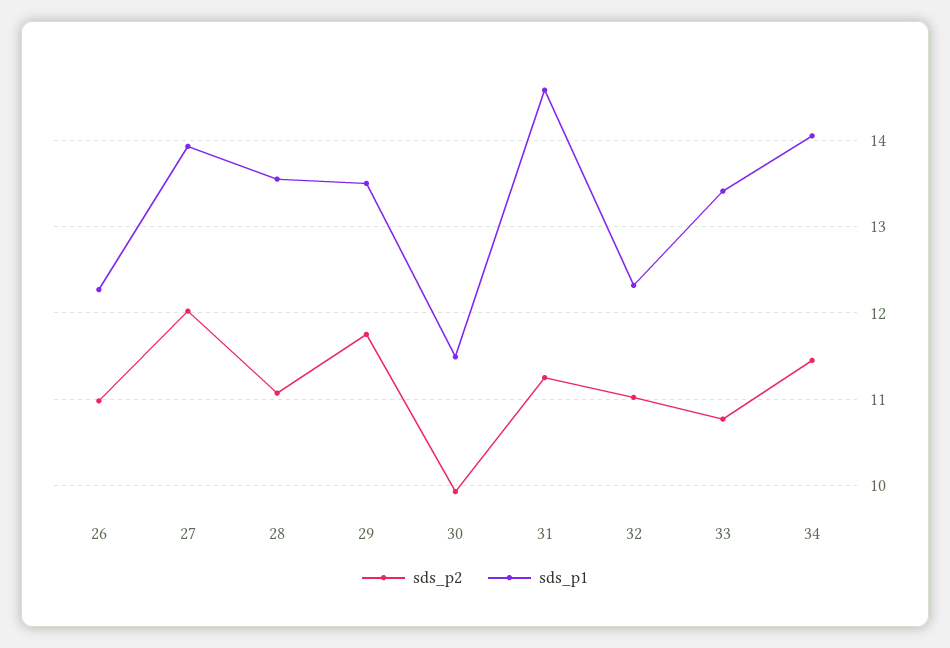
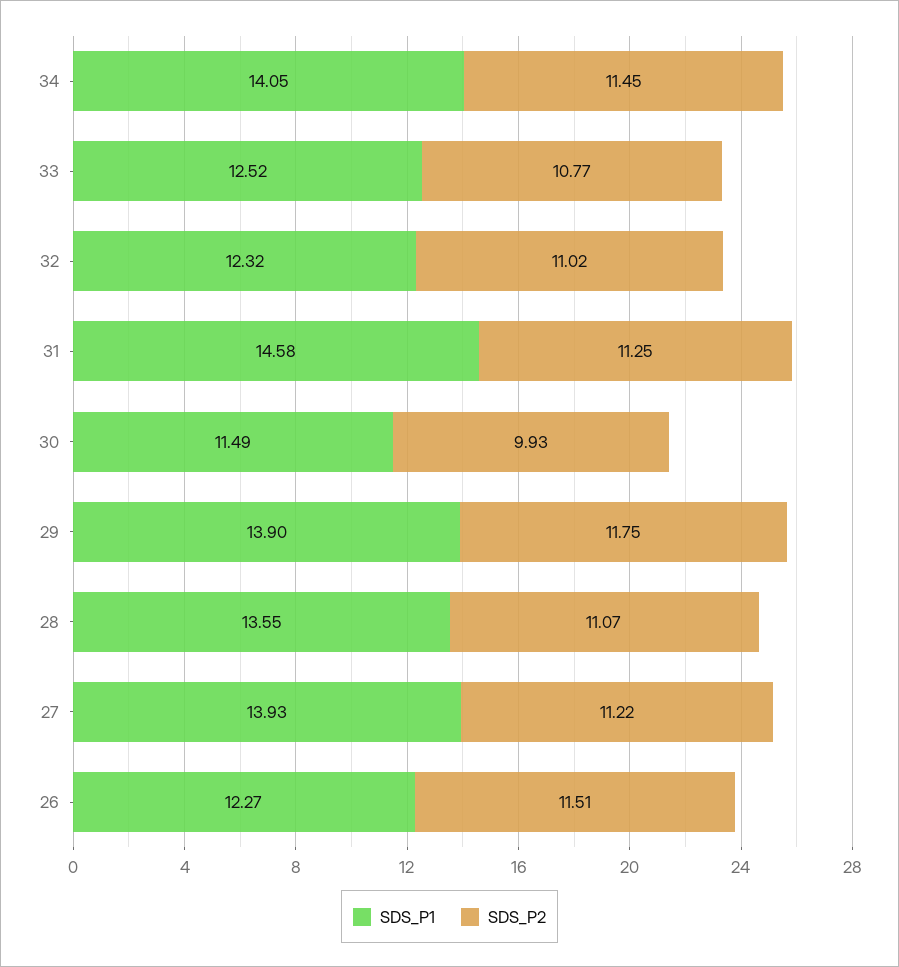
sds_p2, 26: 11 -> 11.51
sds_p2, 27: 12 -> 11.22
sds_p1, 29: 13.5 -> 13.9
sds_p1, 33: 13.4 -> 12.52

